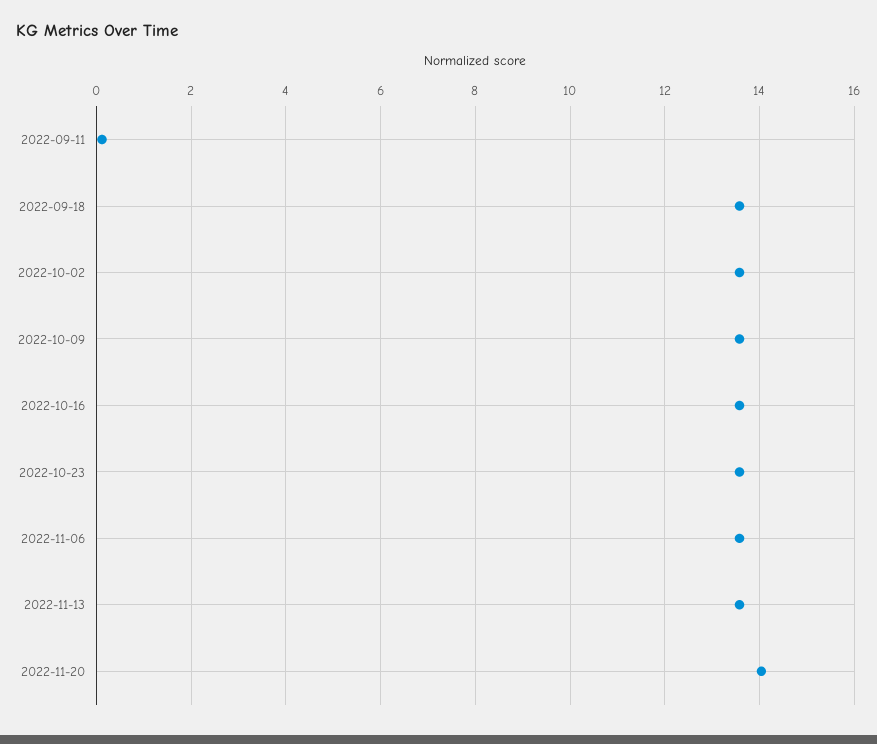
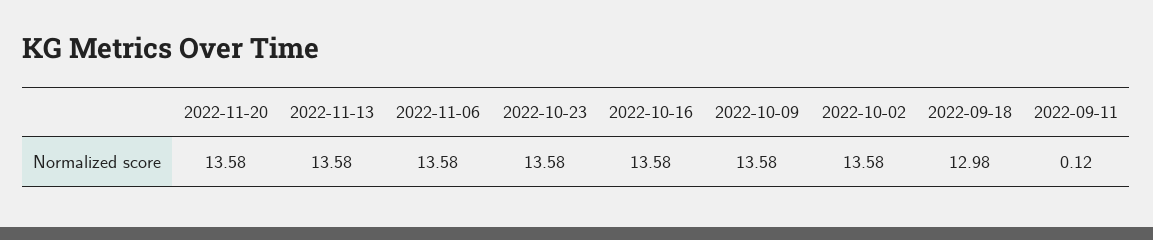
2022-09-18: 13.6 -> 12.98
2022-11-20: 14 -> 13.58

